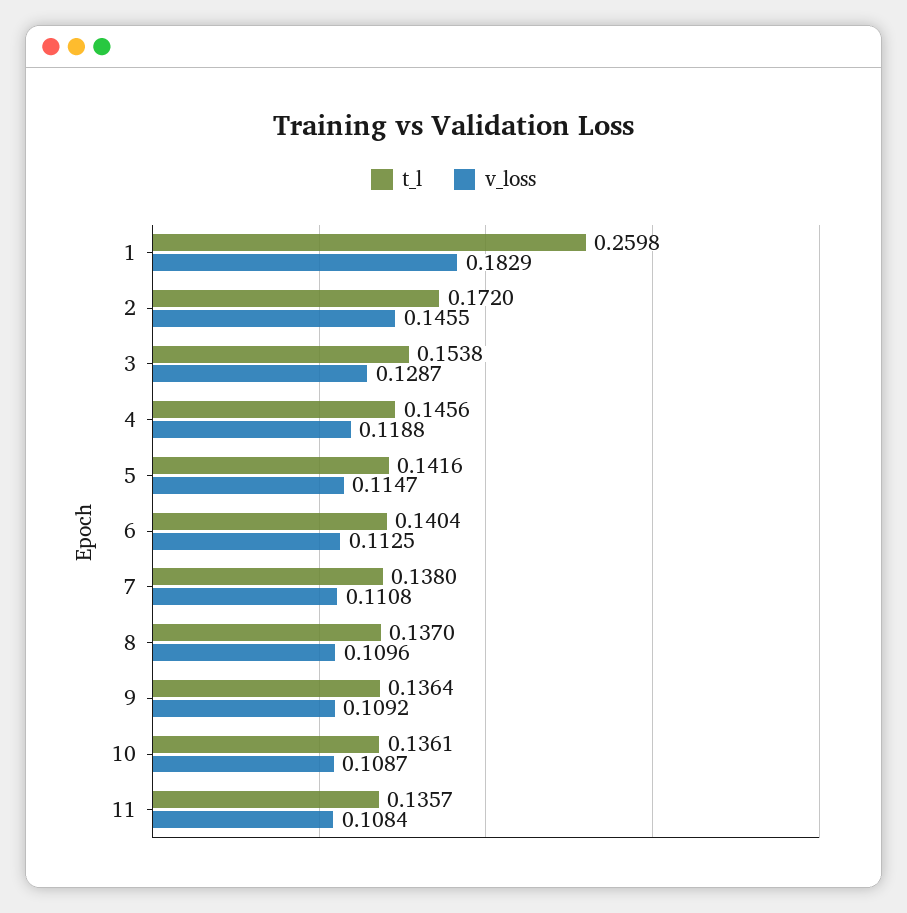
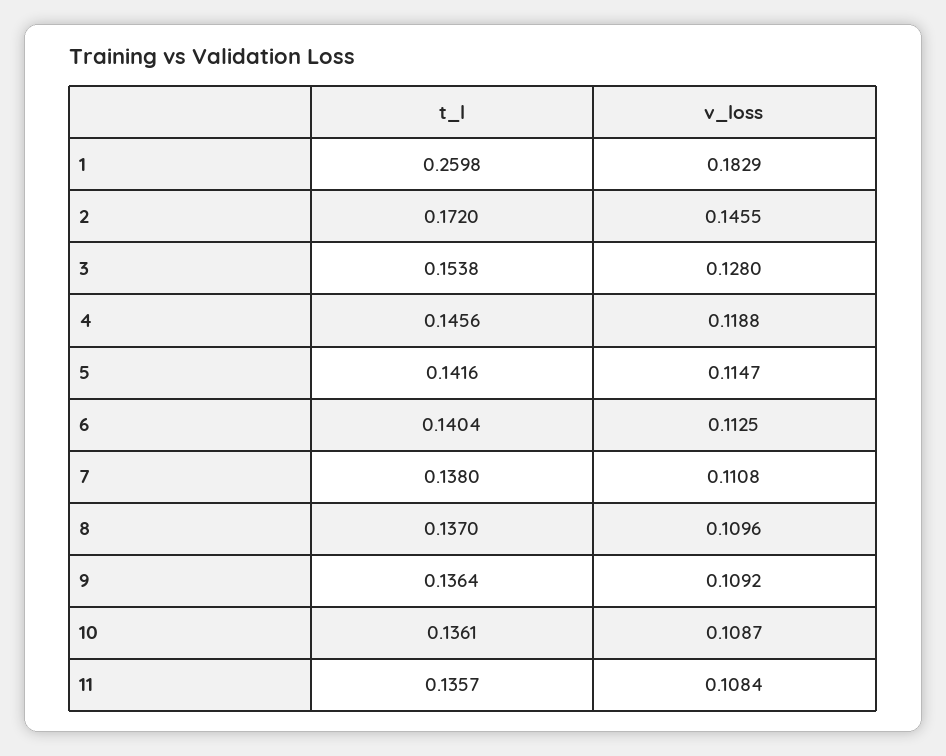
v_loss, 3: 0.1287 -> 0.128

